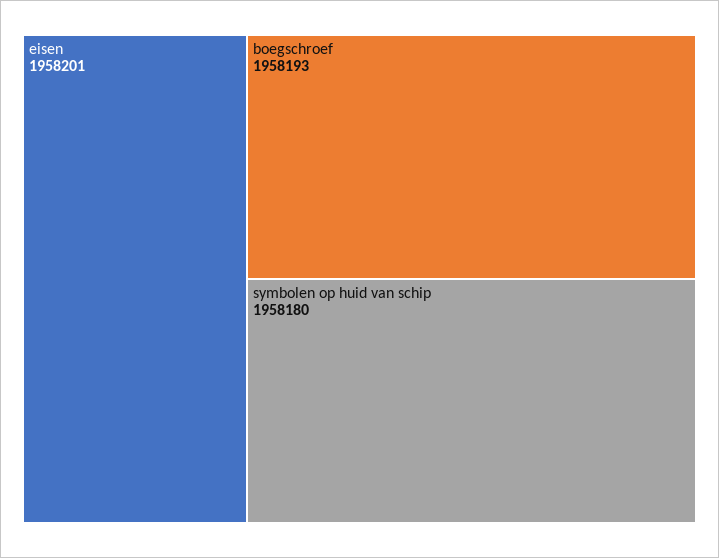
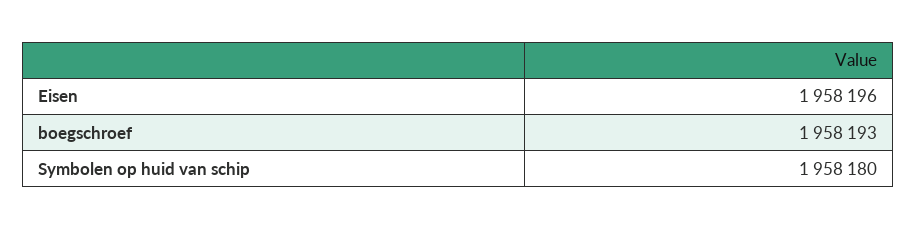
eisen: 1958201 -> 1958196

